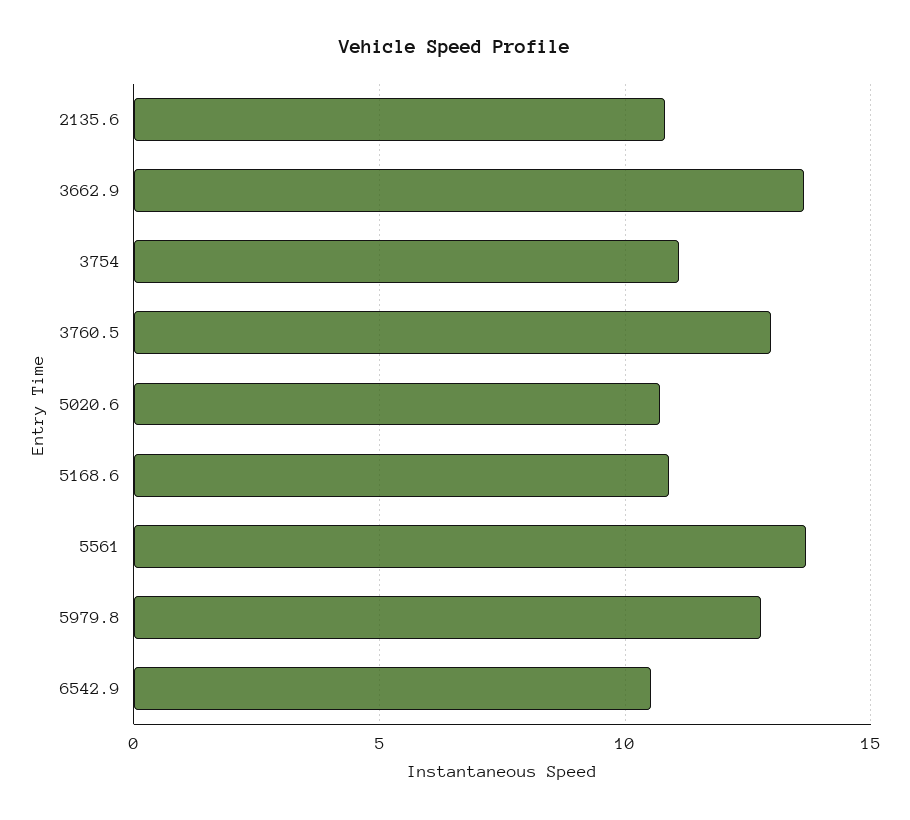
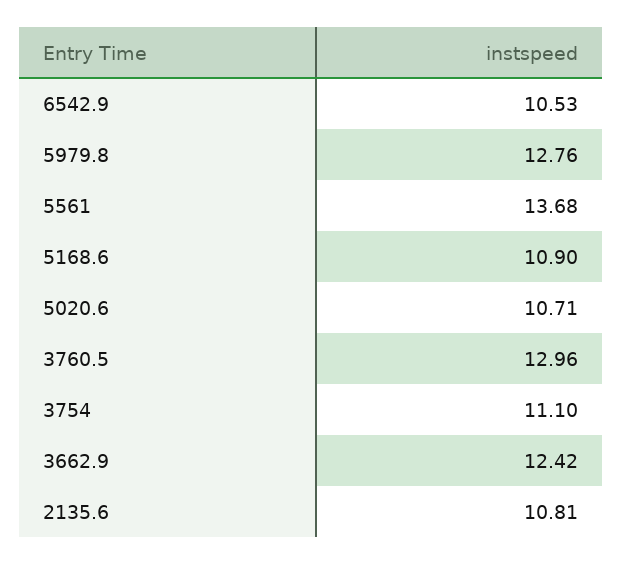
3662.9: 13.5 -> 12.42

